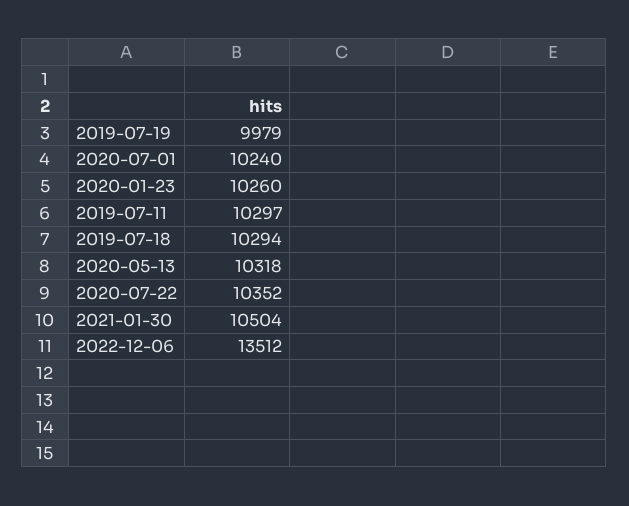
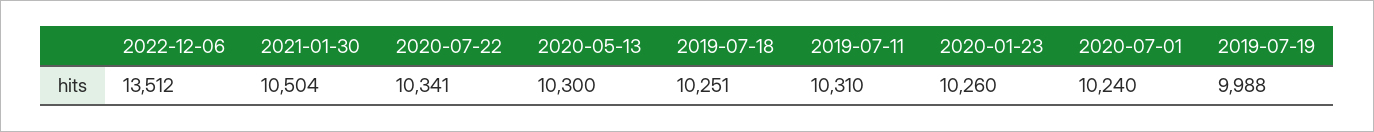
2019-07-19: 9979 -> 9988
2019-07-11: 10297 -> 10310
2019-07-18: 10294 -> 10251
2020-05-13: 10318 -> 10300
2020-07-22: 10352 -> 10341

